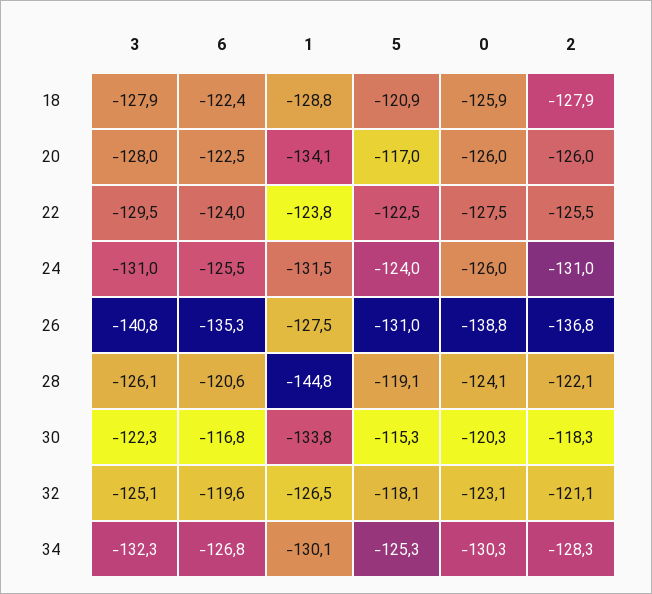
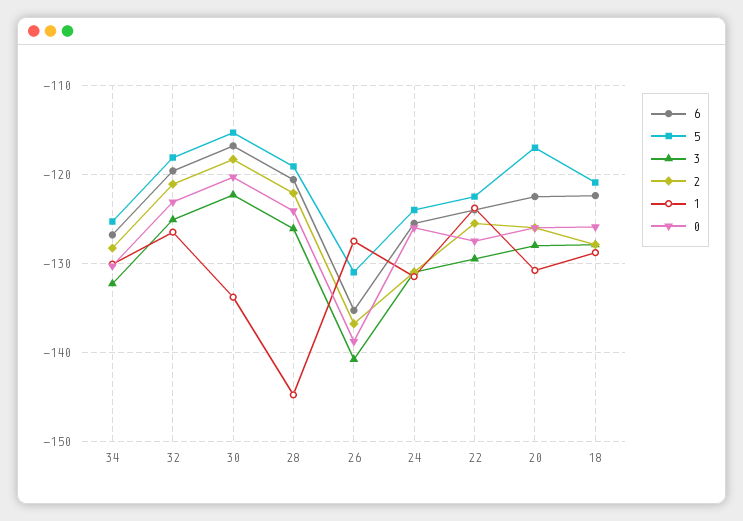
1, 20: -134.1 -> -131

